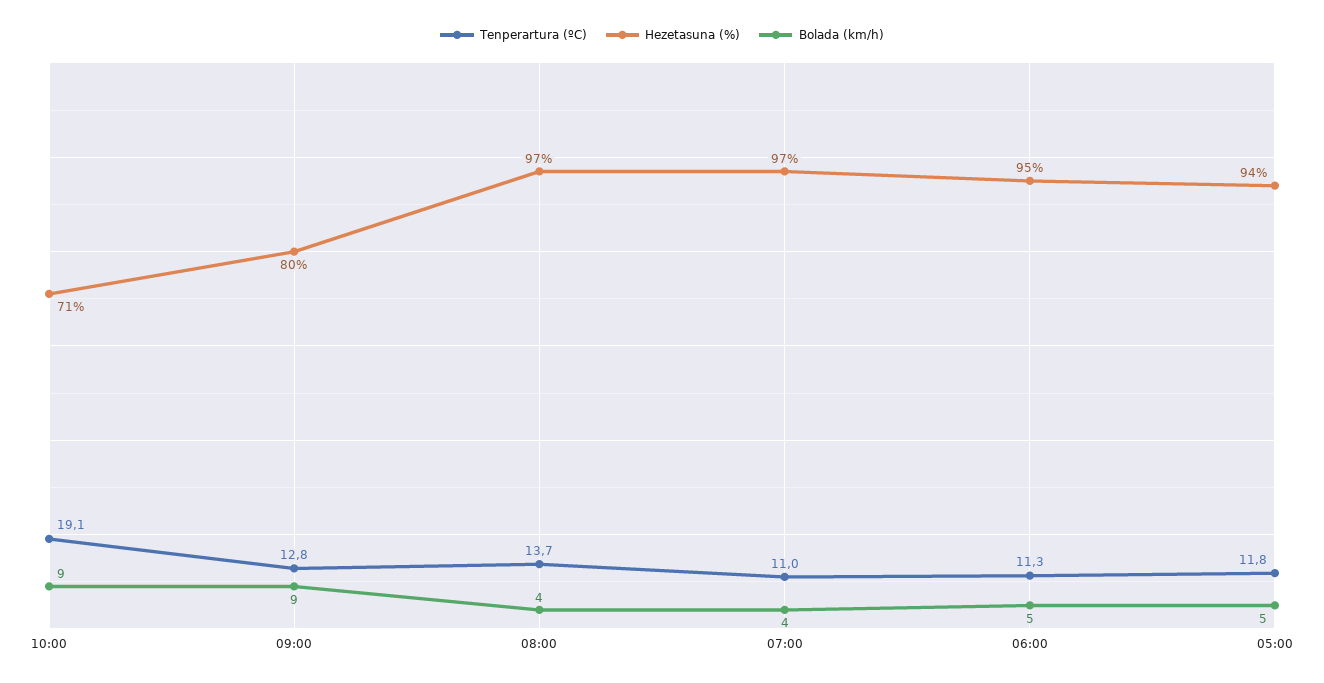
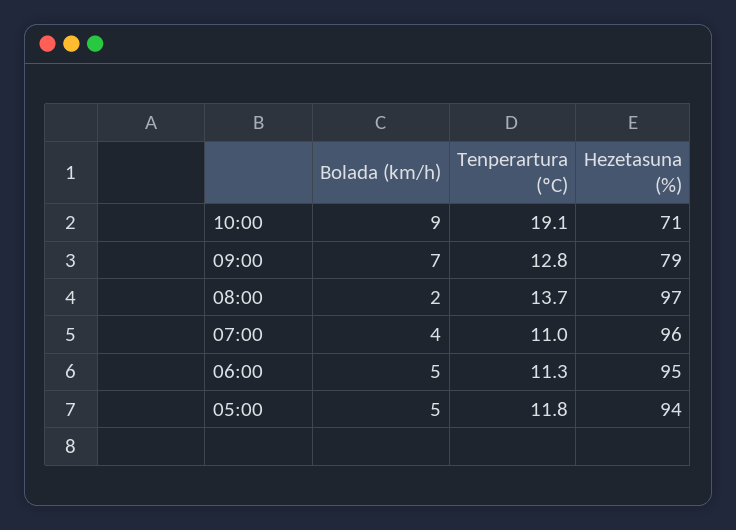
Hezetasuna (%), 09:00: 80 -> 79
Bolada (km/h), 09:00: 9 -> 7
Bolada (km/h), 08:00: 4 -> 2
Hezetasuna (%), 07:00: 97 -> 96

